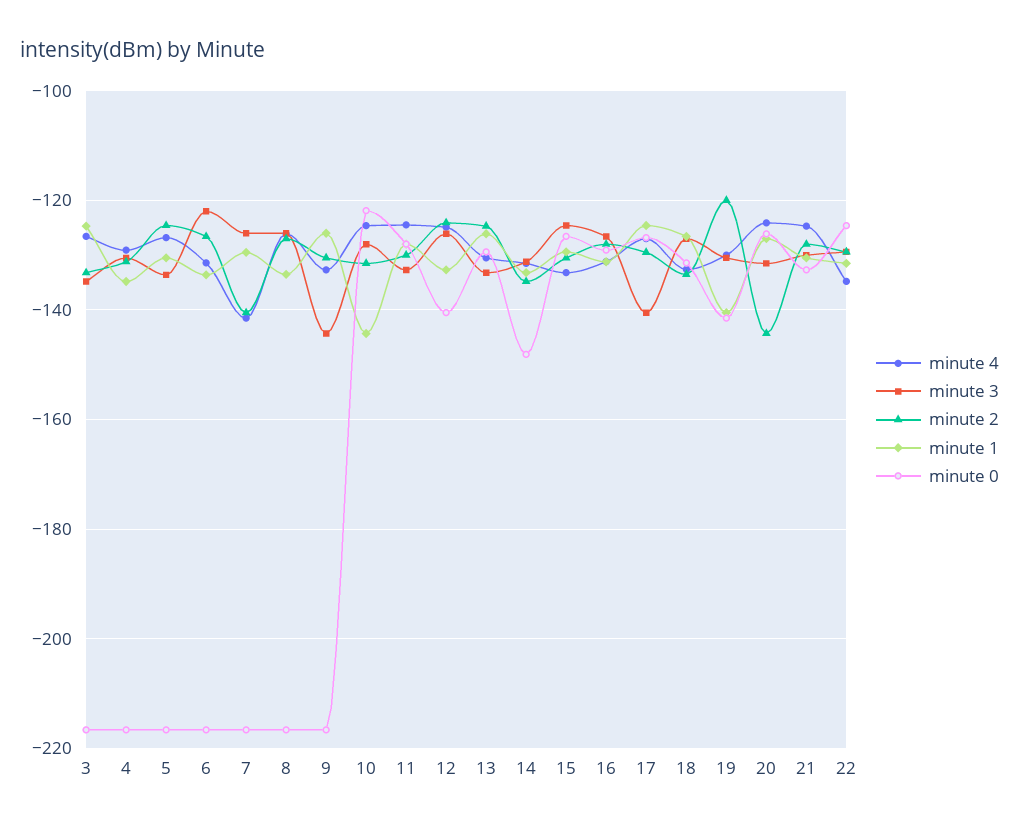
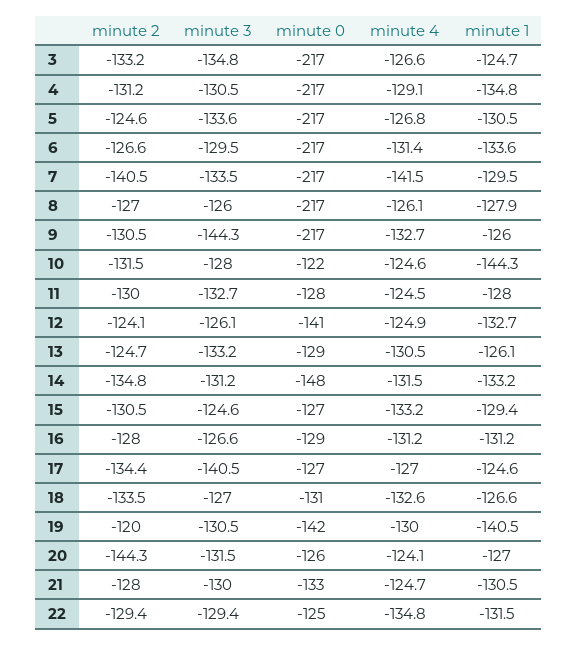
minute 3, 6: -122 -> -129.5
minute 3, 7: -126 -> -133.5
minute 1, 8: -134 -> -127.9
minute 2, 17: -130 -> -134.4

